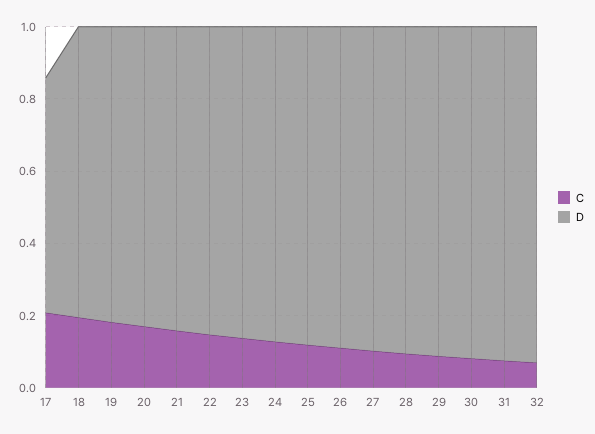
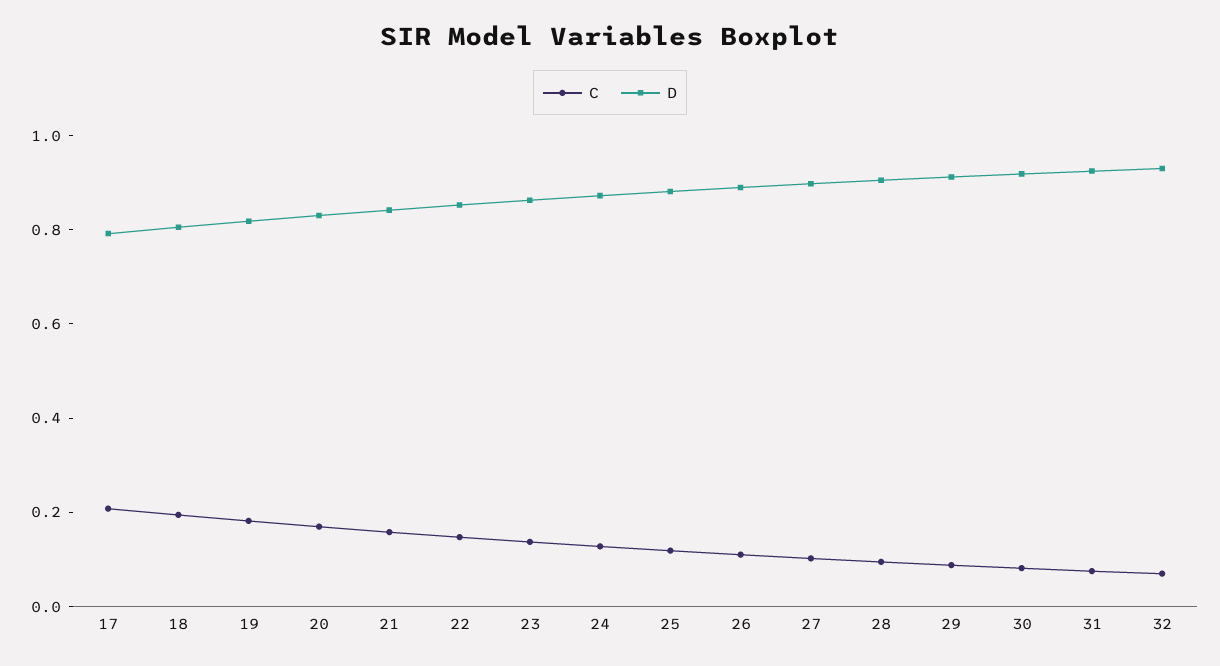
D, 17: 0.65 -> 0.8

